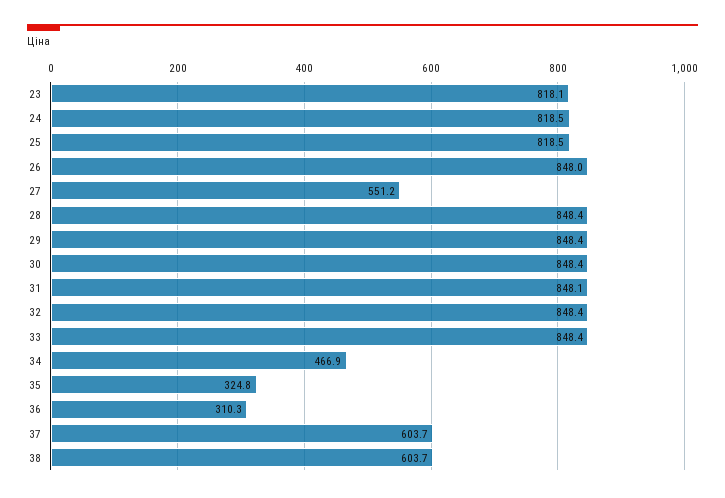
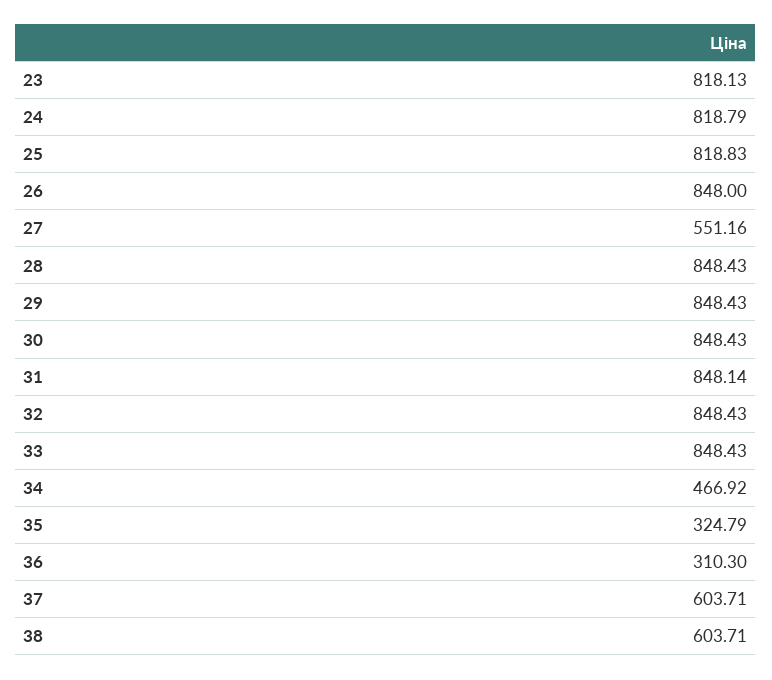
24: 818.5 -> 818.79
25: 818.5 -> 818.83

